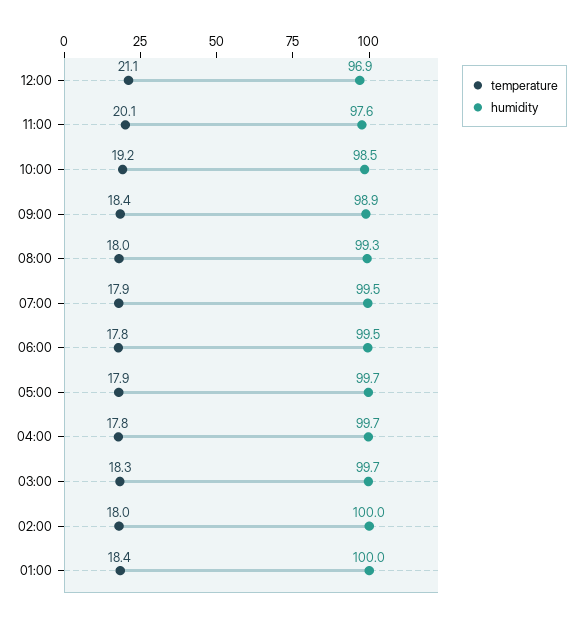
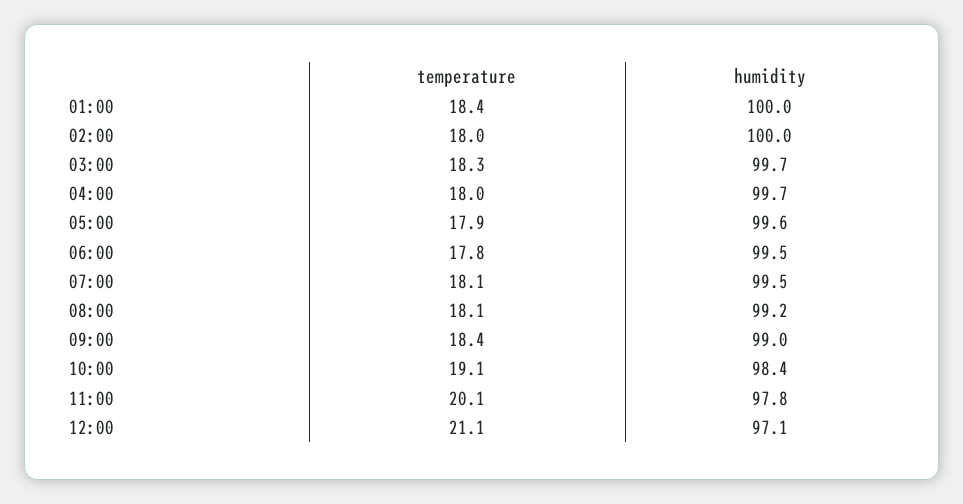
humidity, 12:00: 96.9 -> 97.1
humidity, 11:00: 97.6 -> 97.8
temperature, 10:00: 19.2 -> 19.1
humidity, 10:00: 98.5 -> 98.4
humidity, 09:00: 98.9 -> 99
temperature, 08:00: 18 -> 18.1
humidity, 08:00: 99.3 -> 99.2
temperature, 07:00: 17.9 -> 18.1
humidity, 05:00: 99.7 -> 99.6
temperature, 04:00: 17.8 -> 18

